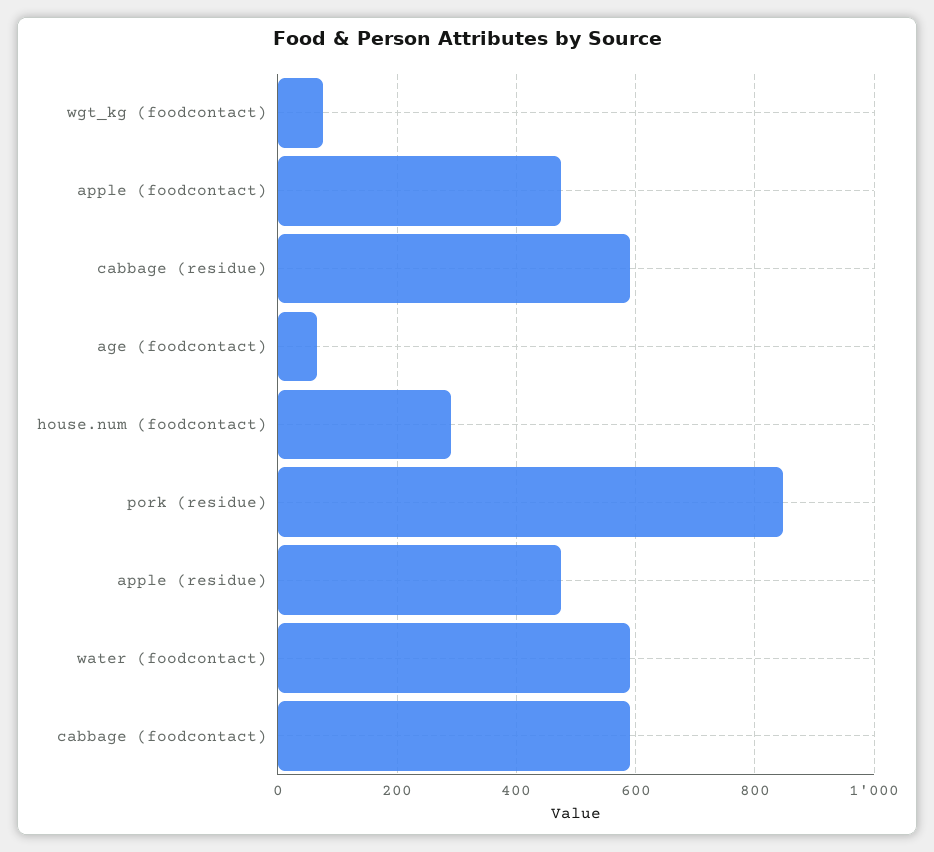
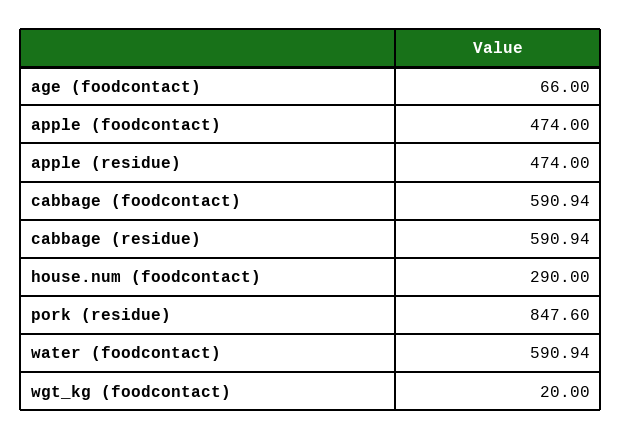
wgt_kg (foodcontact): 80 -> 20

